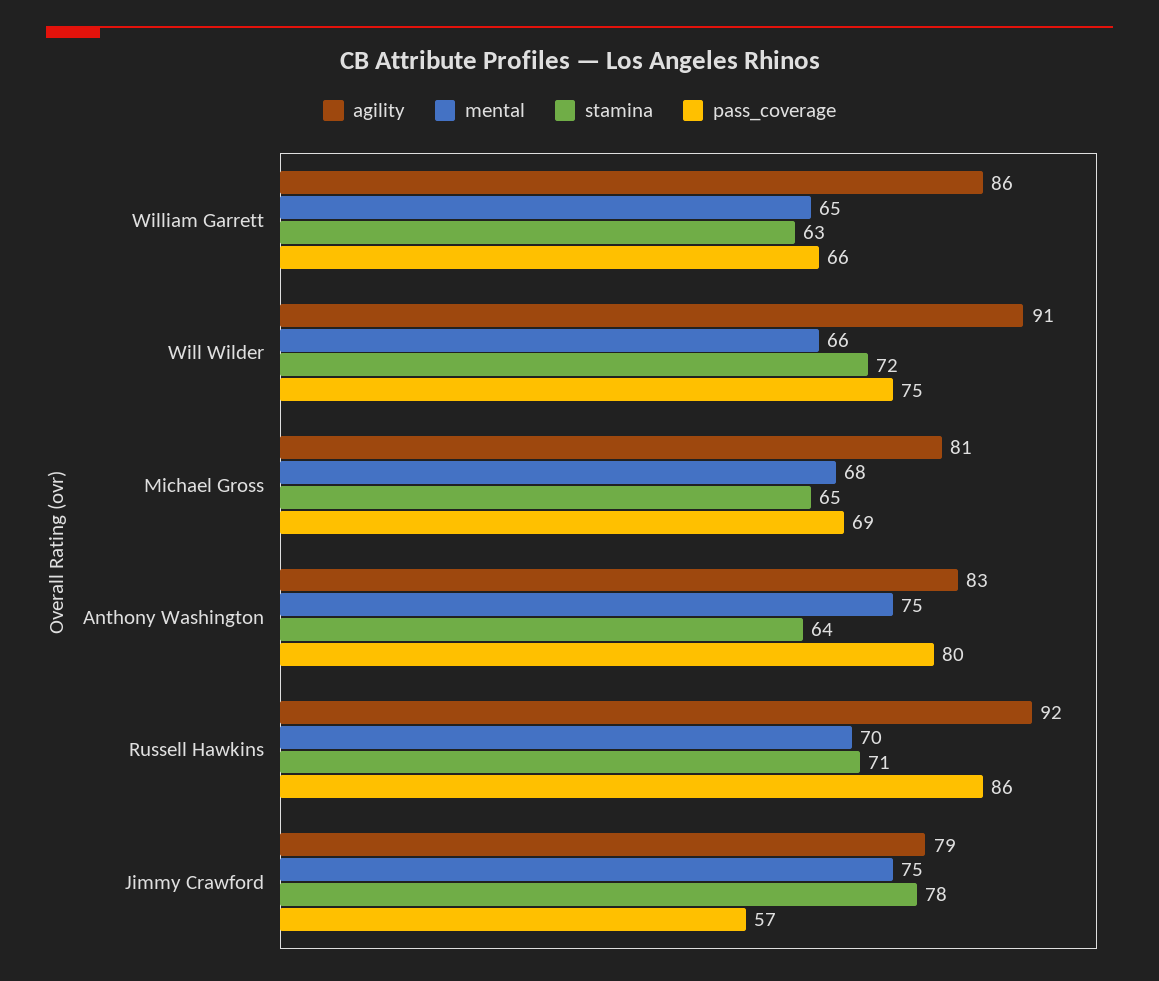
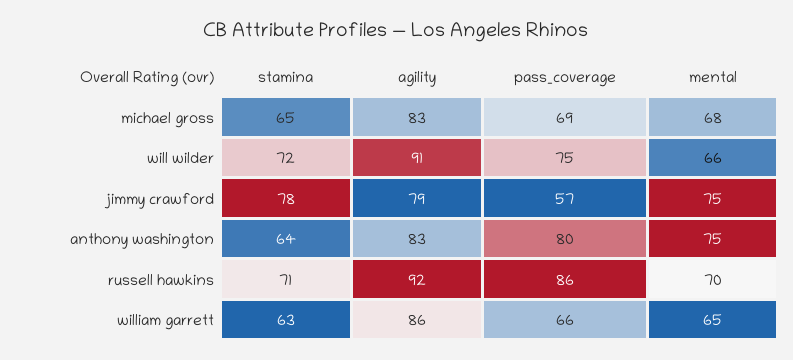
agility, Michael Gross: 81 -> 83

